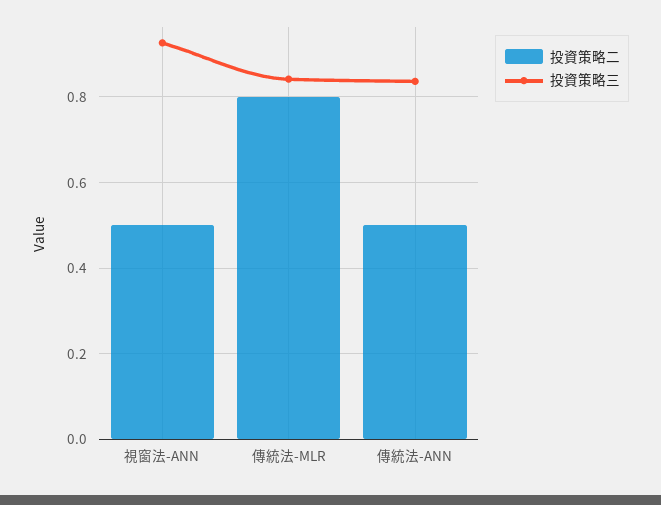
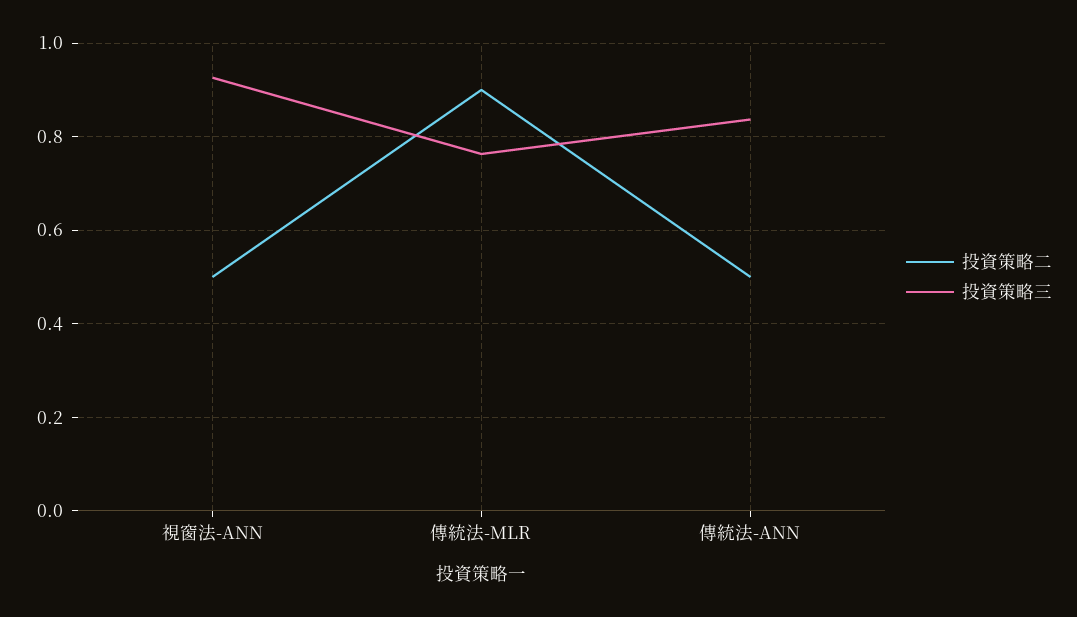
投資策略二, 傳統法-MLR: 0.8 -> 0.9
投資策略三, 傳統法-MLR: 0.84 -> 0.76

